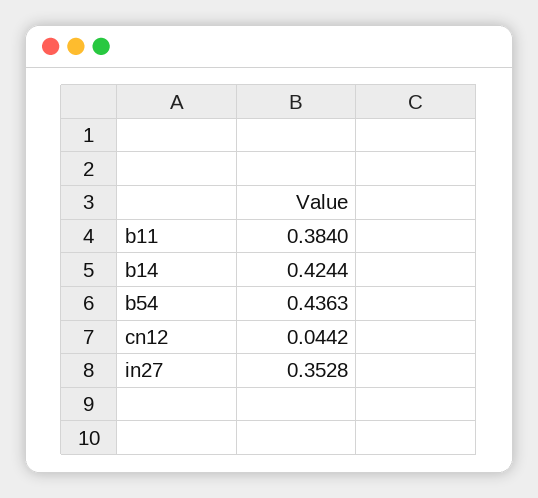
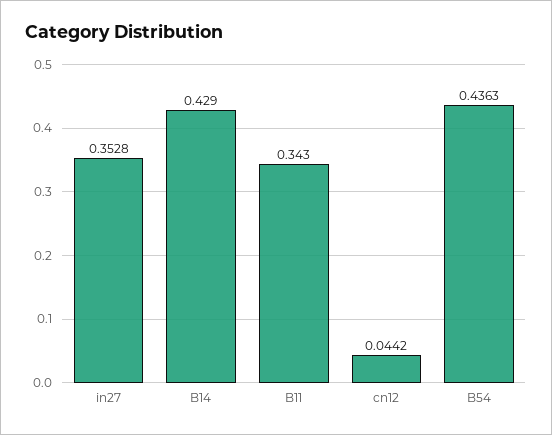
b11: 0.384 -> 0.343
b14: 0.4244 -> 0.429

